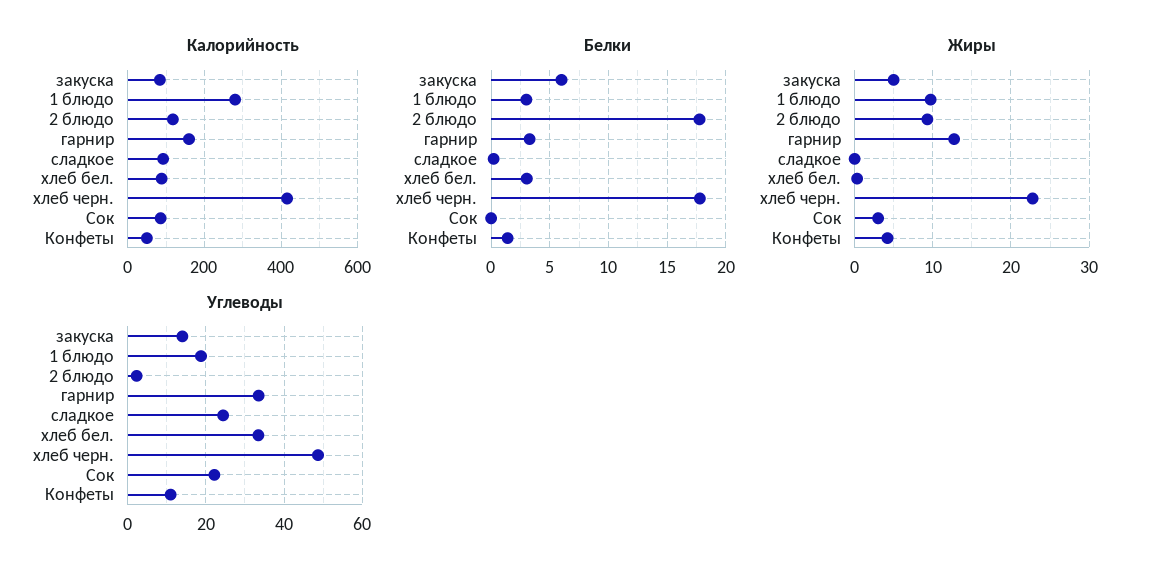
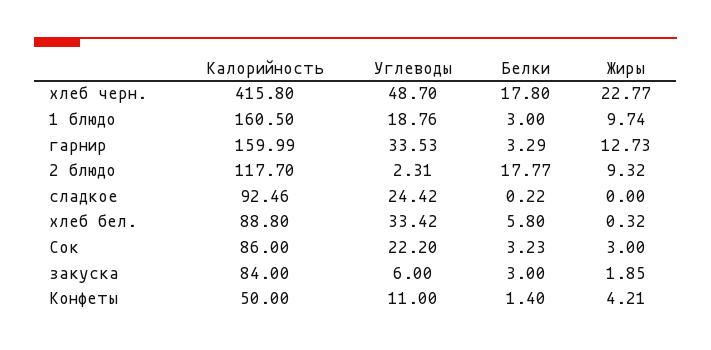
Калорийность, 1 блюдо: 280 -> 160.5
Белки, закуска: 6 -> 3
Белки, хлеб бел.: 3 -> 5.8
Белки, Сок: 0 -> 3.23
Жиры, закуска: 5 -> 1.85
Углеводы, закуска: 14 -> 6

